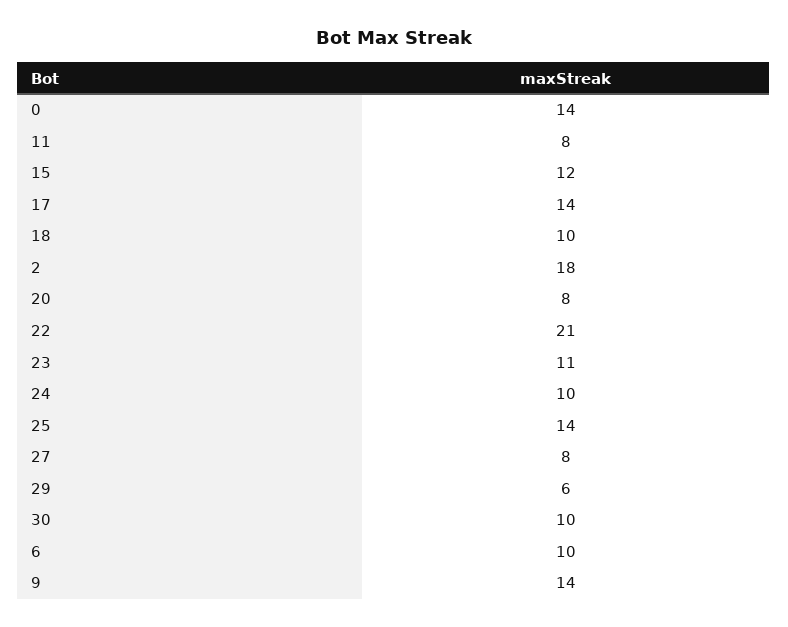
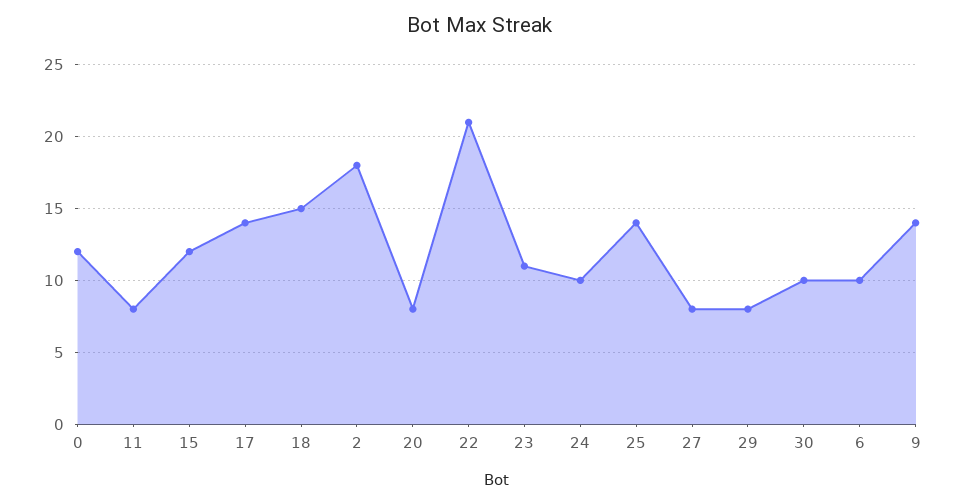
0: 14 -> 12
18: 10 -> 15
29: 6 -> 8

